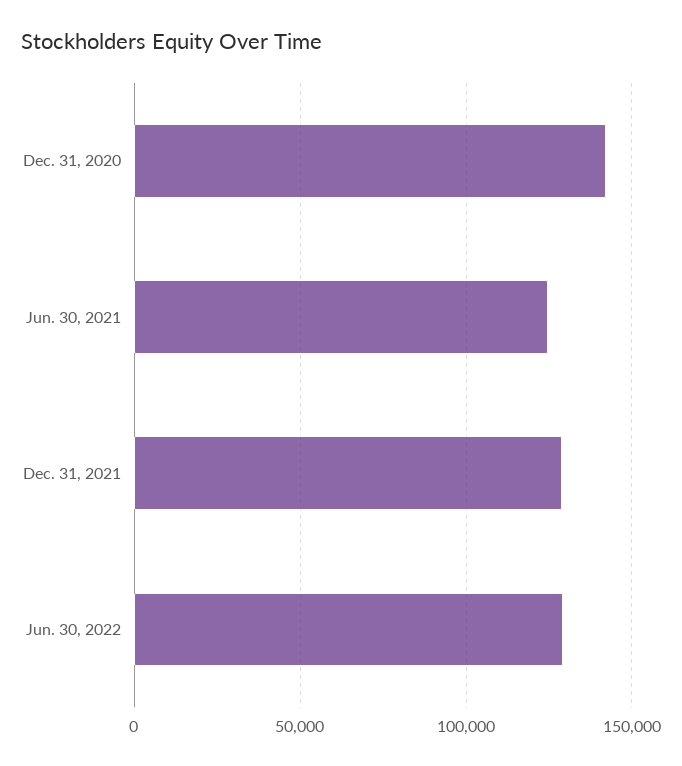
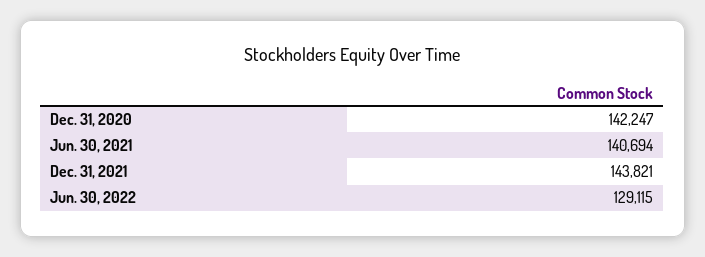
Jun. 30, 2021: 125000 -> 140694
Dec. 31, 2021: 130000 -> 143821

